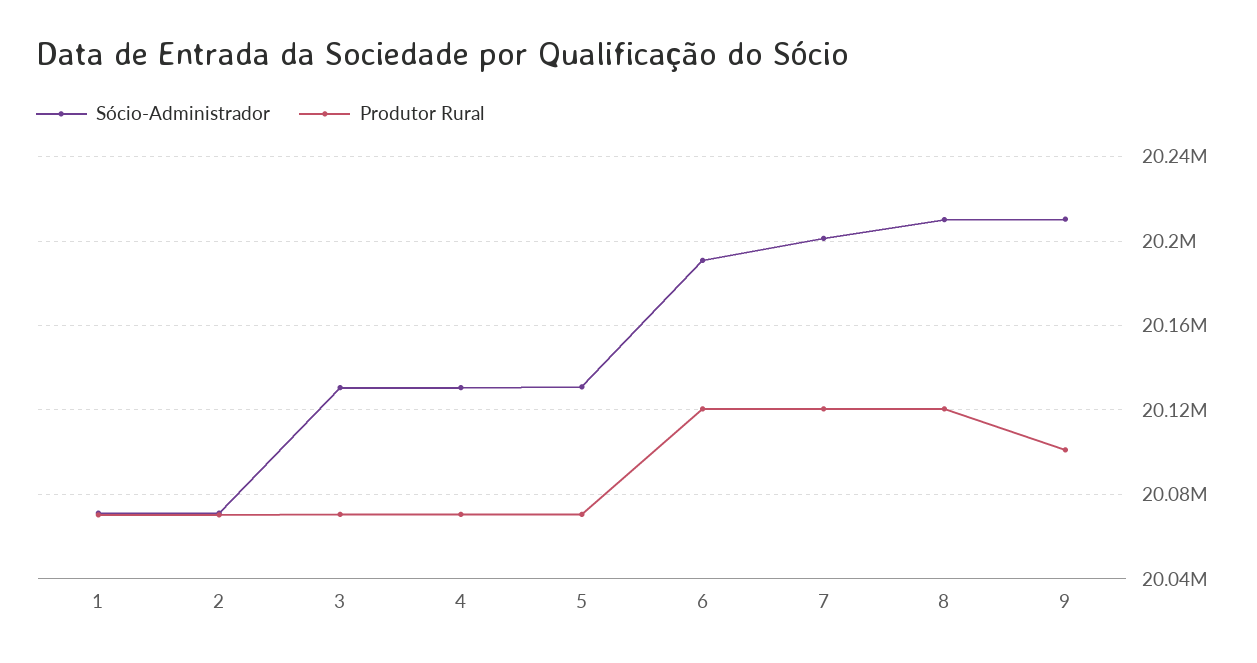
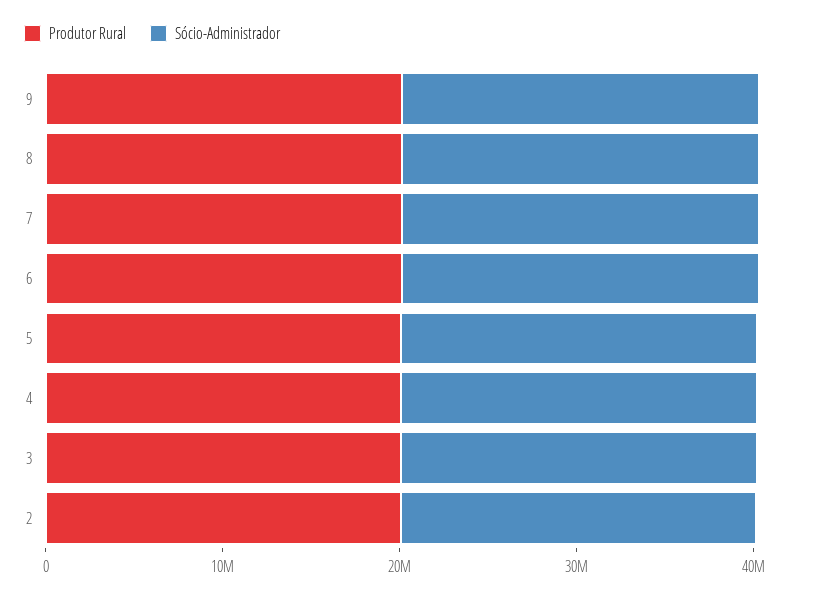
Sócio-Administrador, 1: 20070000 -> none
Produtor Rural, 1: 20070000 -> none

